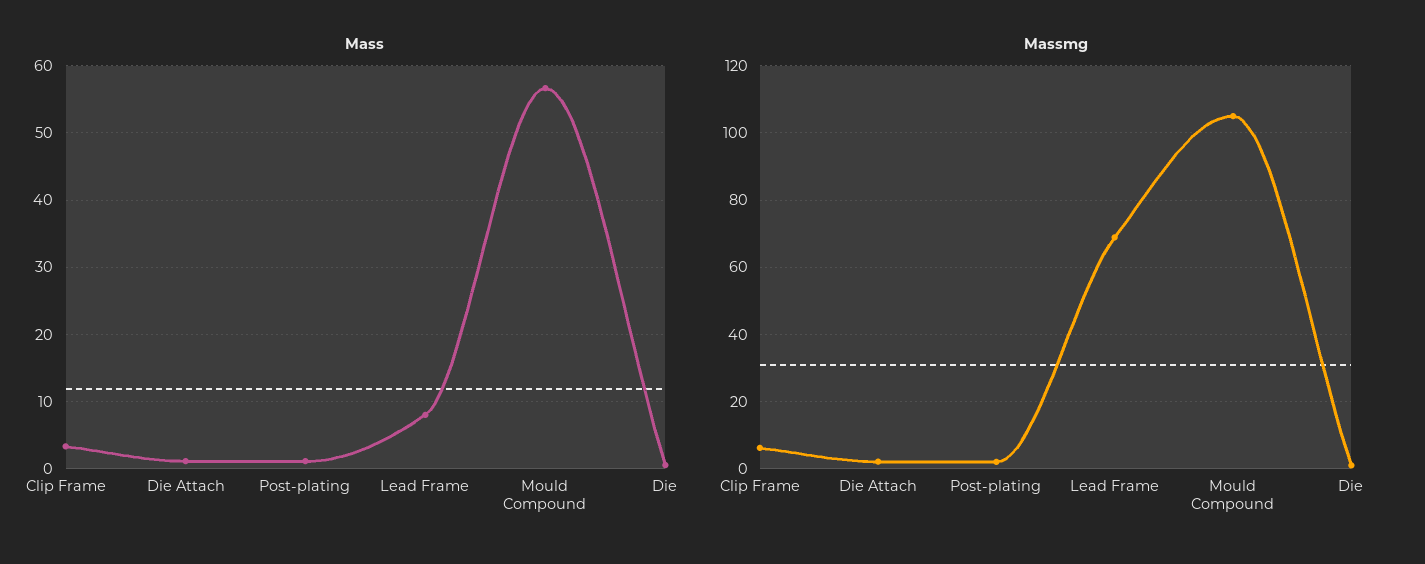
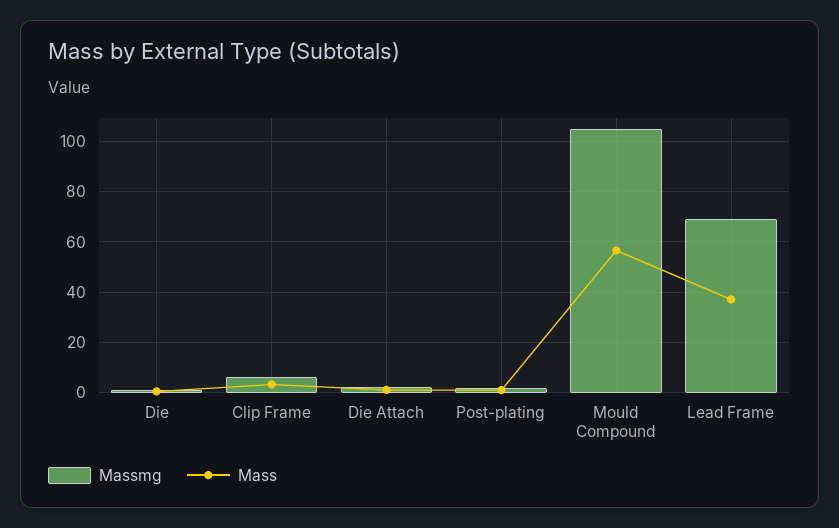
Mass, Lead Frame: 8 -> 37.5

